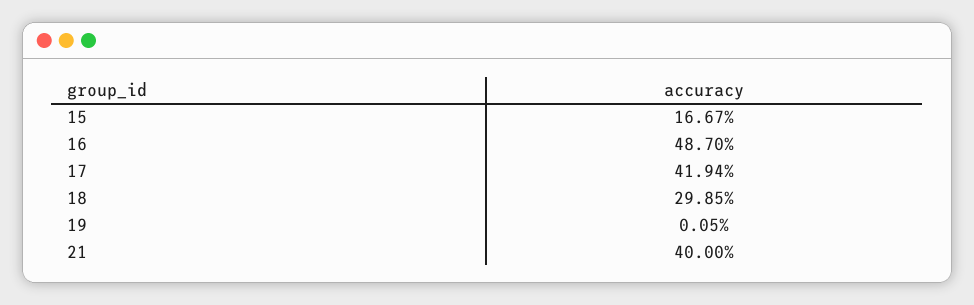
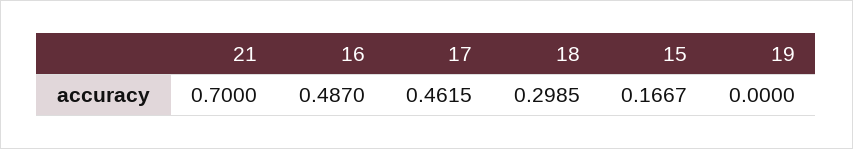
17: 0.4194 -> 0.4615
19: 0.0005 -> 0
21: 0.4 -> 0.7

